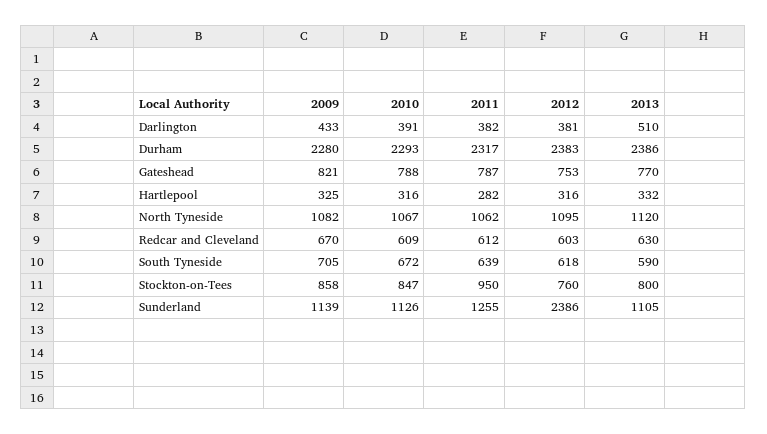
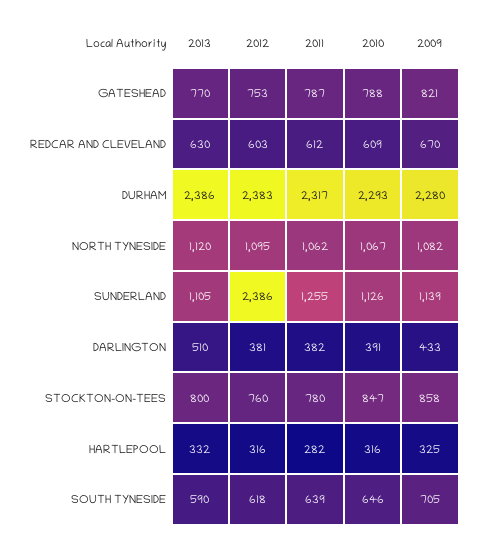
2010, South Tyneside: 672 -> 646
2011, Stockton-on-Tees: 950 -> 780

